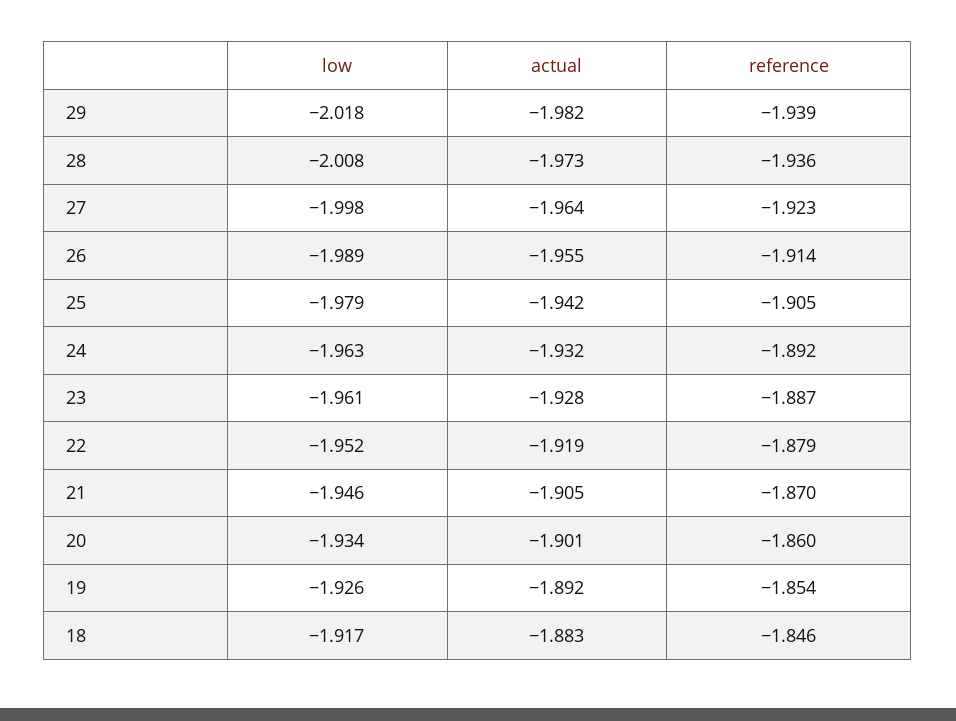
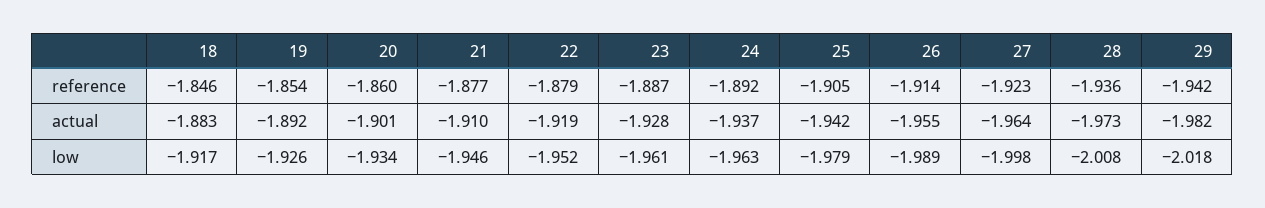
reference, 29: -1.939 -> -1.942
actual, 24: -1.932 -> -1.937
actual, 21: -1.905 -> -1.91
reference, 21: -1.87 -> -1.877

